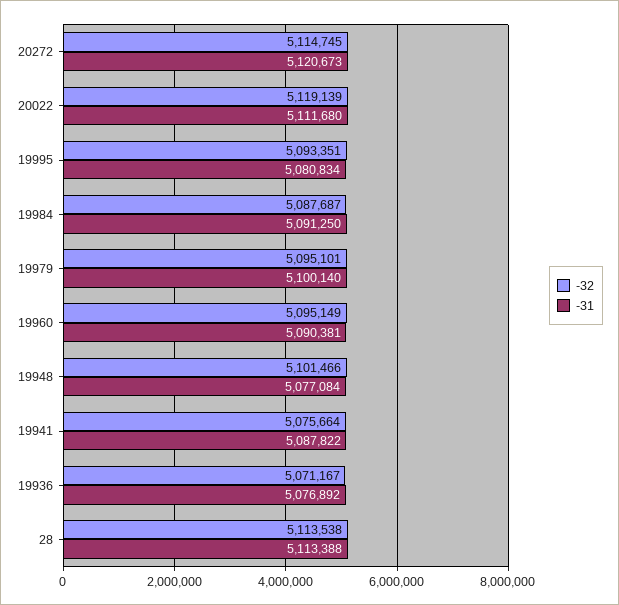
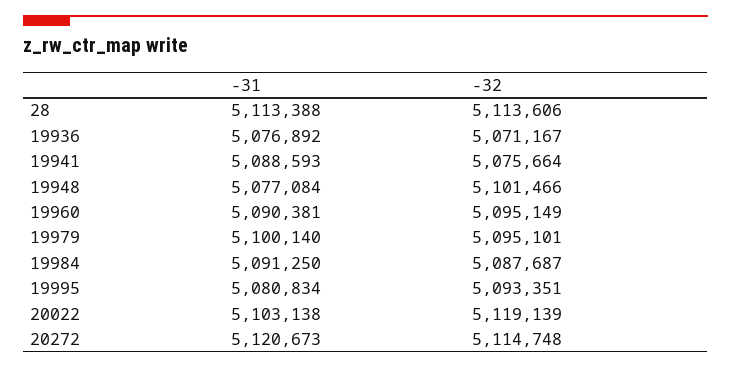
-32, 20272: 5114745 -> 5114748
-31, 20022: 5111680 -> 5103138
-31, 19941: 5087822 -> 5088593
-32, 28: 5113538 -> 5113606

